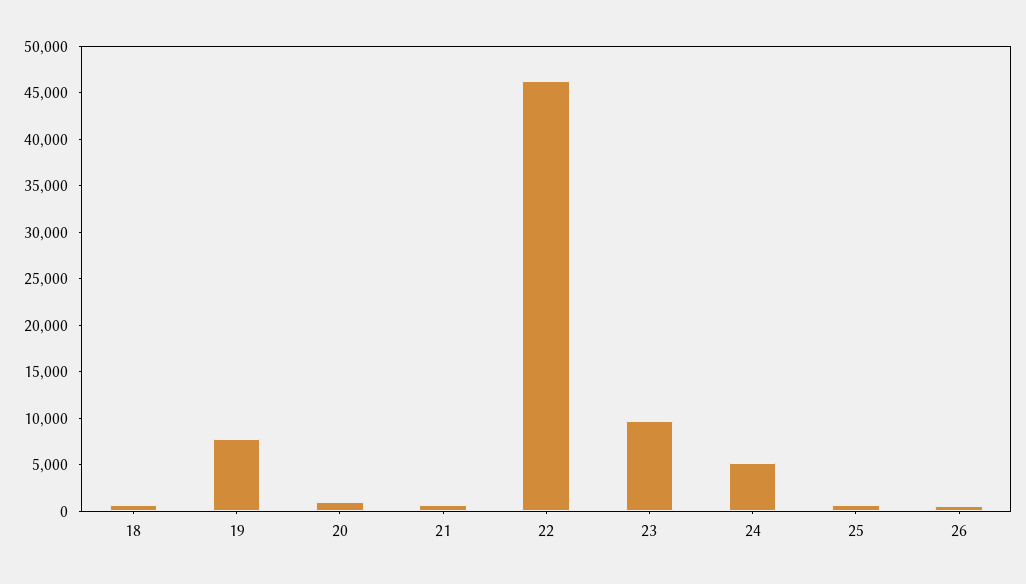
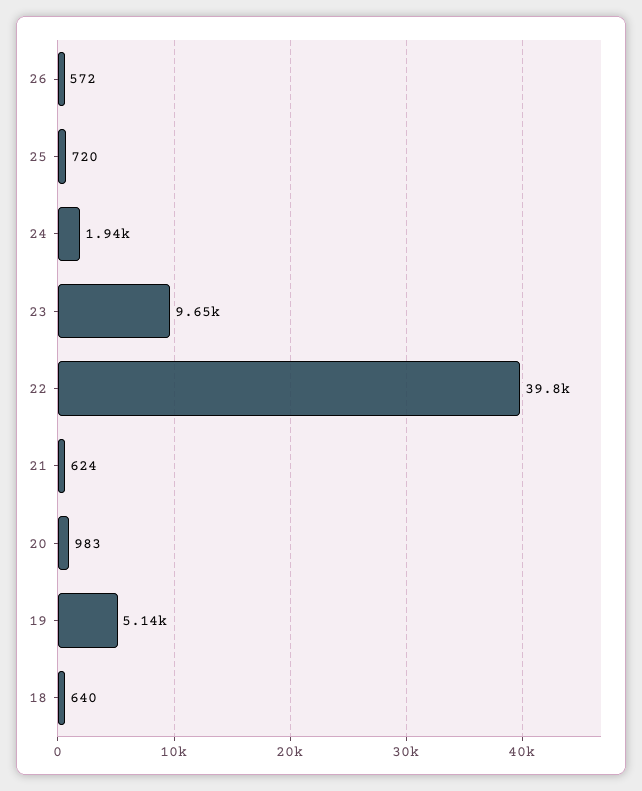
19: 8000 -> 5140
22: 46000 -> 39800
24: 5000 -> 1940

